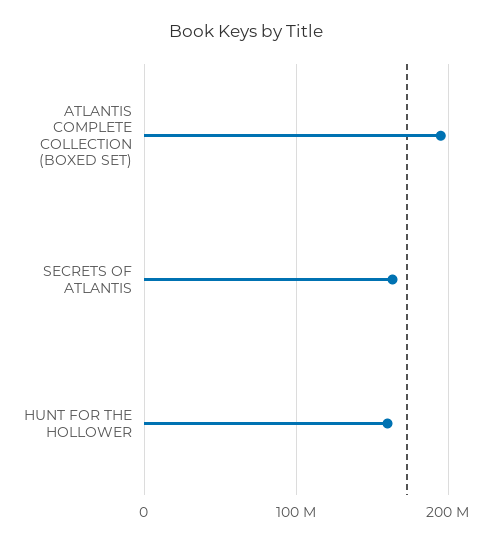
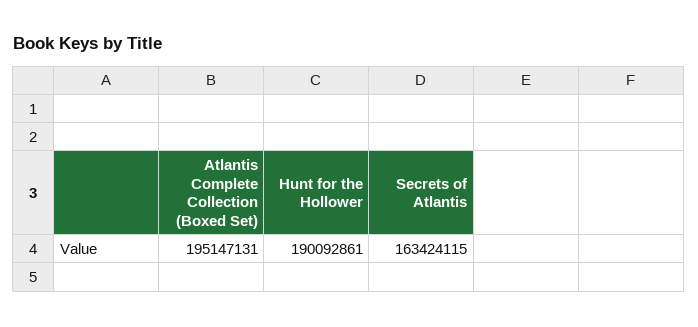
HUNT FOR THE HOLLOWER: 160000000 -> 190092861

